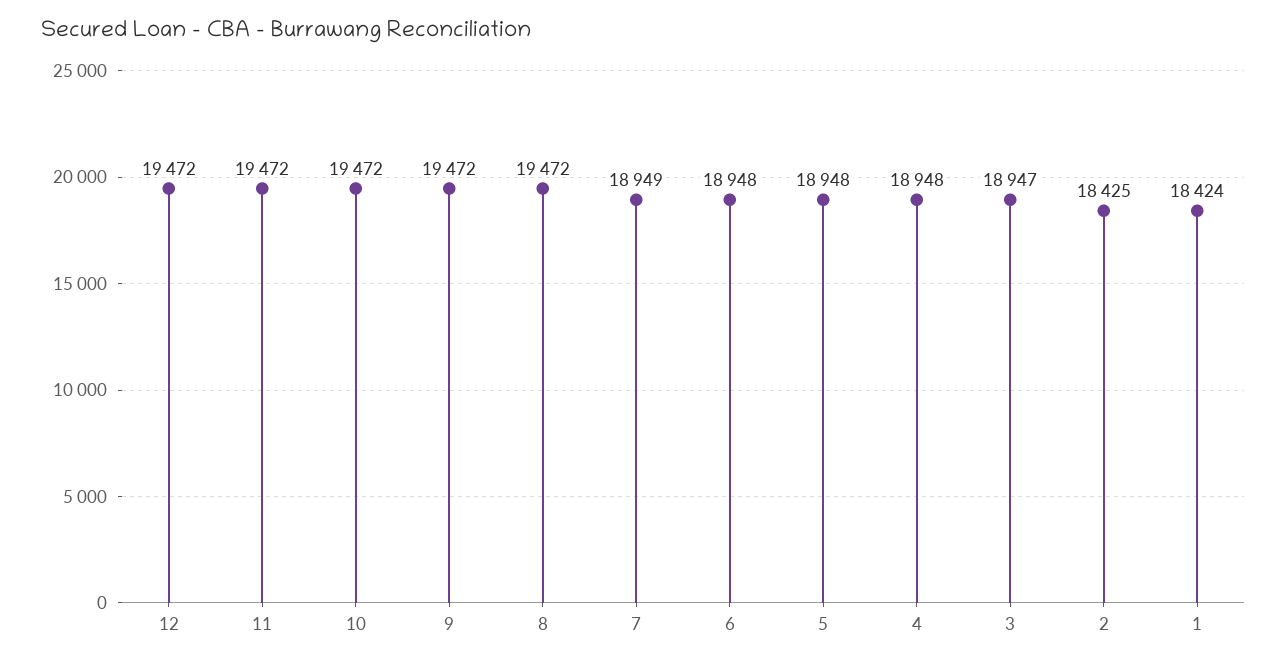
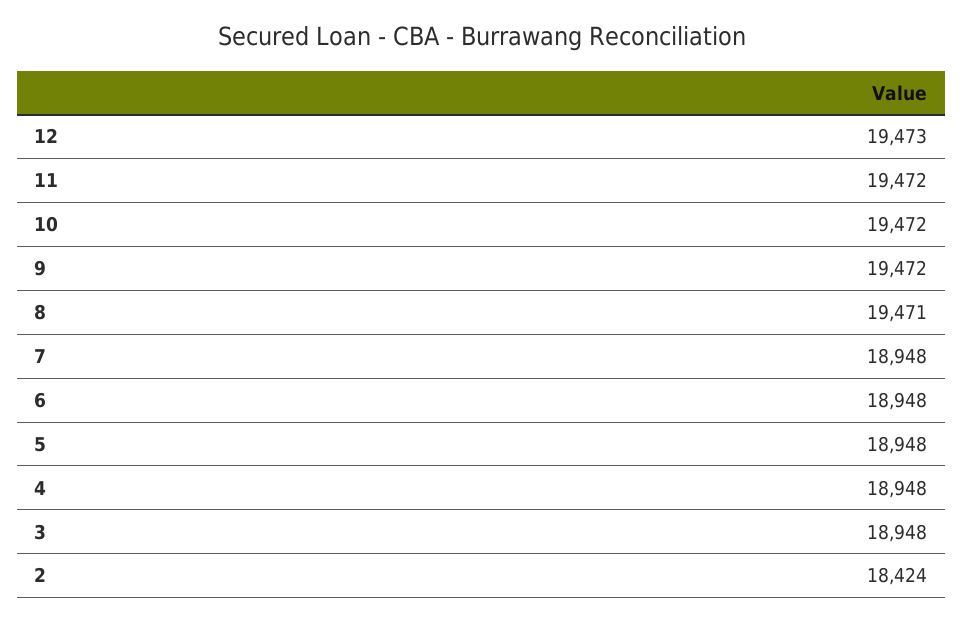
12: 19472 -> 19473
8: 19472 -> 19471
7: 18949 -> 18948
3: 18947 -> 18948
2: 18425 -> 18424
1: 18424 -> none

